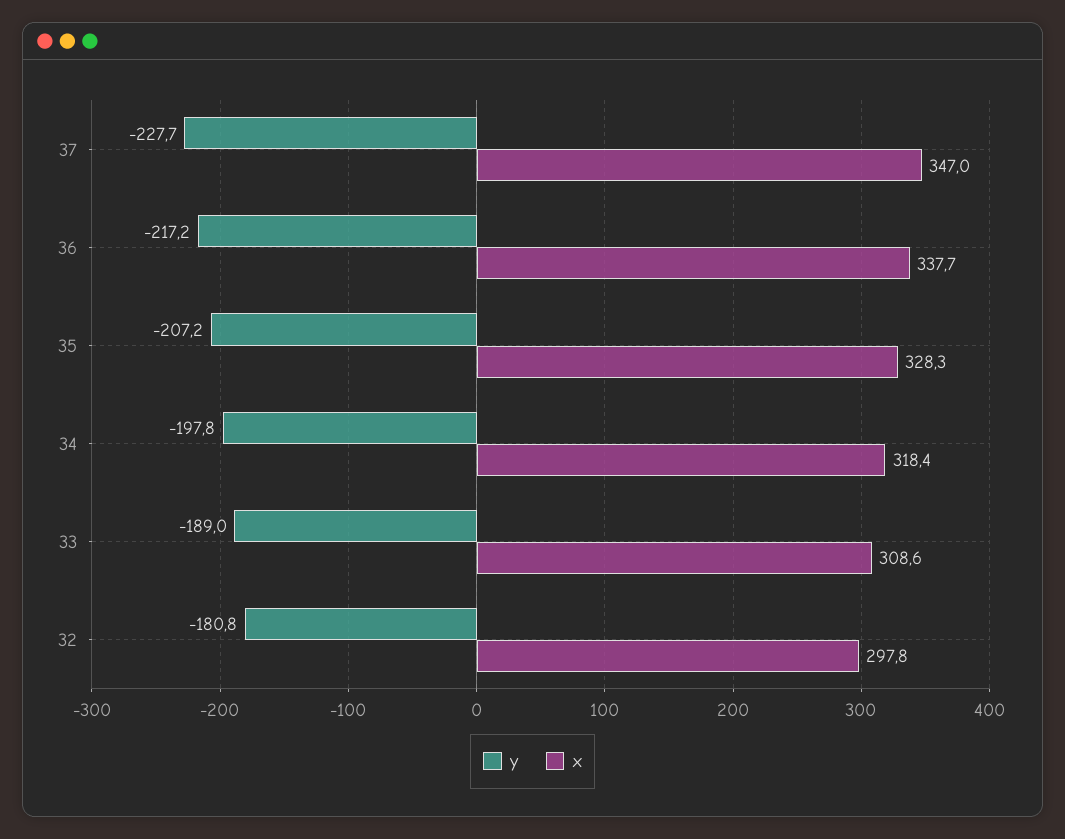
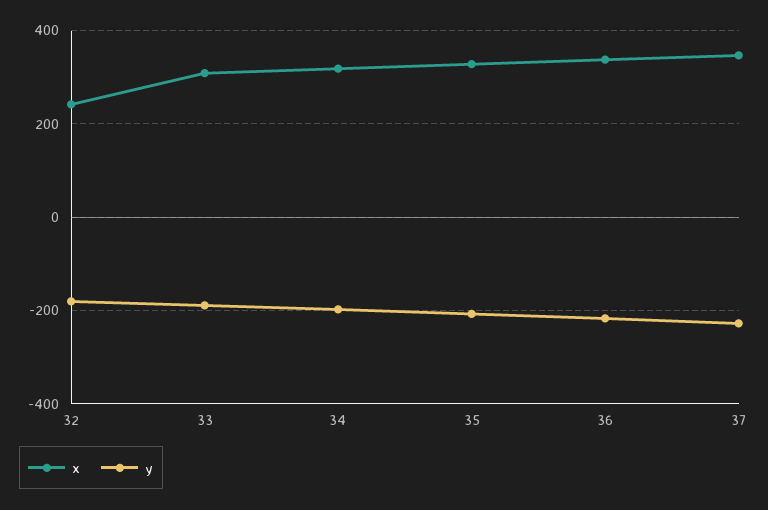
x, 32: 297.8 -> 240

